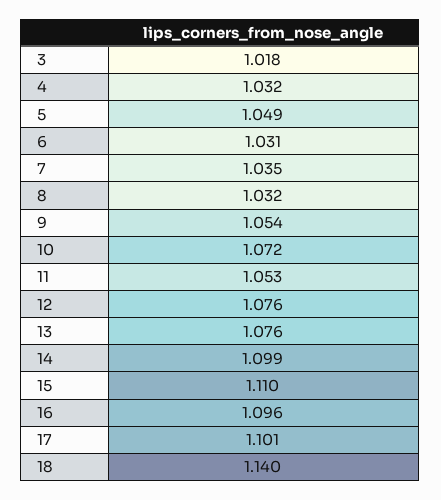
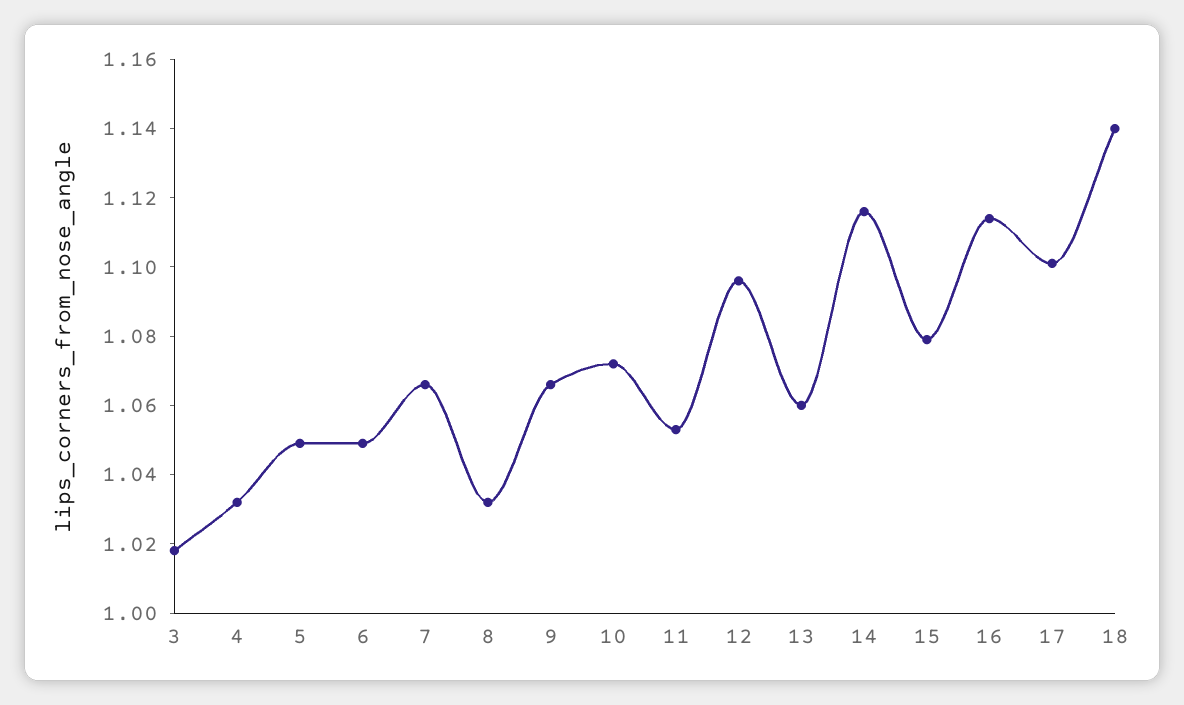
6: 1.031 -> 1.05
7: 1.035 -> 1.065
9: 1.054 -> 1.065
12: 1.076 -> 1.095
13: 1.076 -> 1.06
14: 1.099 -> 1.115
15: 1.11 -> 1.08
16: 1.096 -> 1.115

